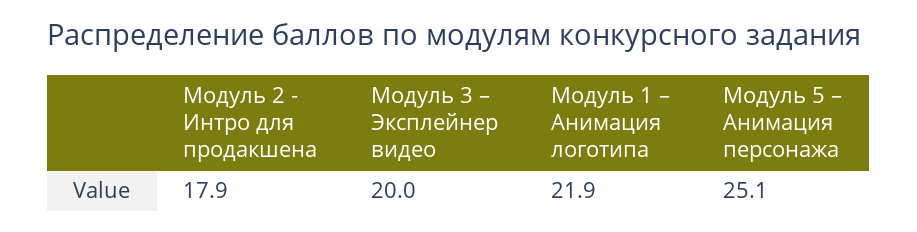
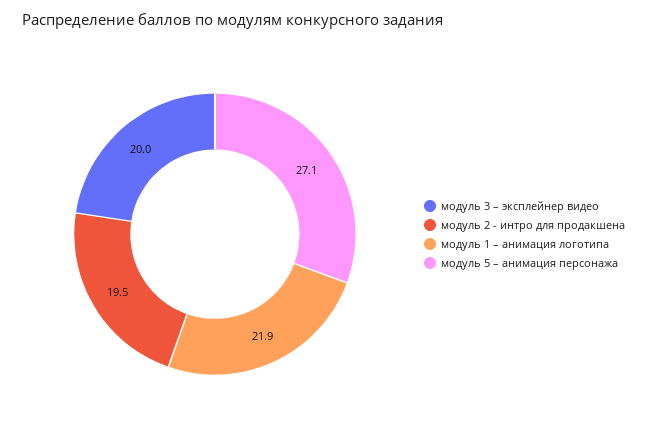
Модуль 2 - Интро для продакшена: 17.9 -> 19.5
Модуль 5 – Анимация персонажа: 25.1 -> 27.1

